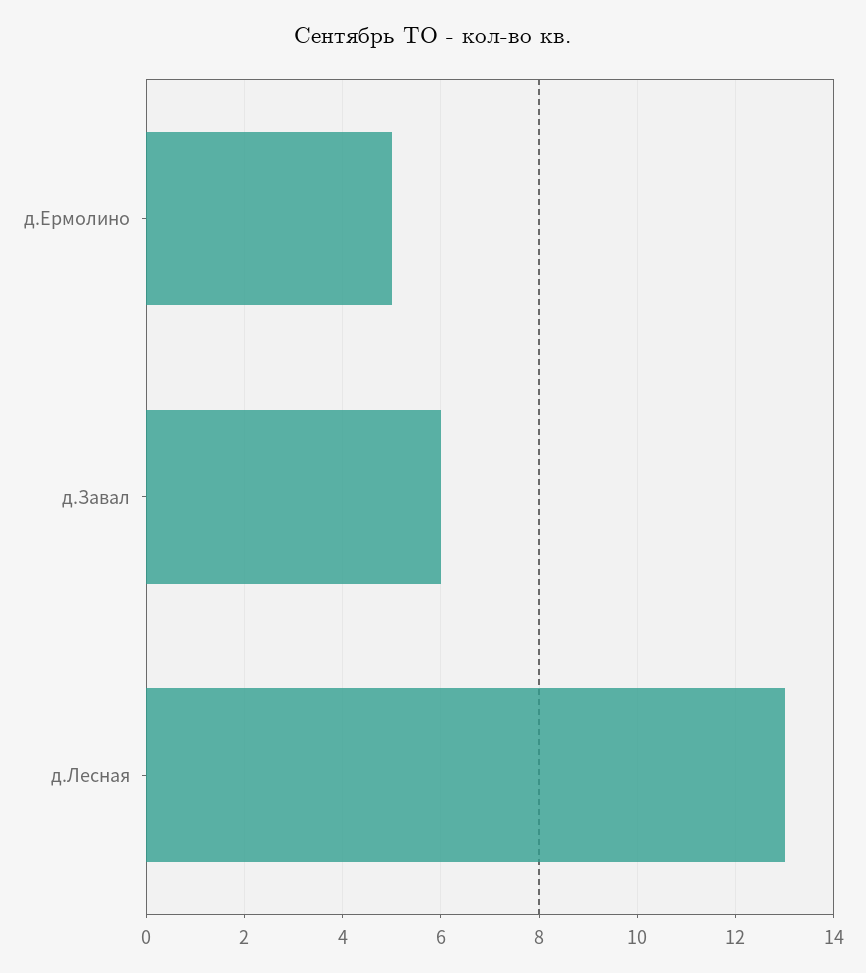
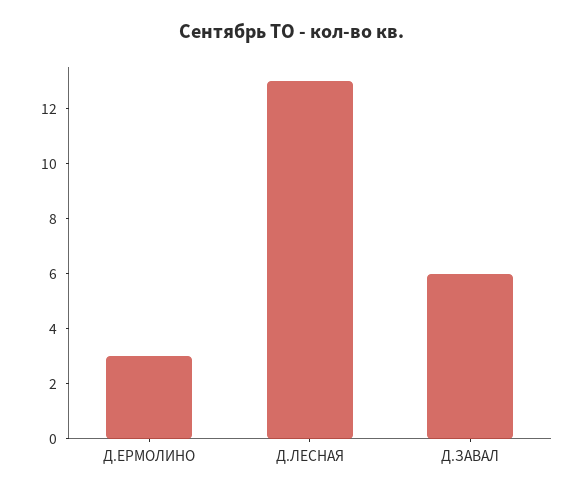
д.Ермолино: 5 -> 3

